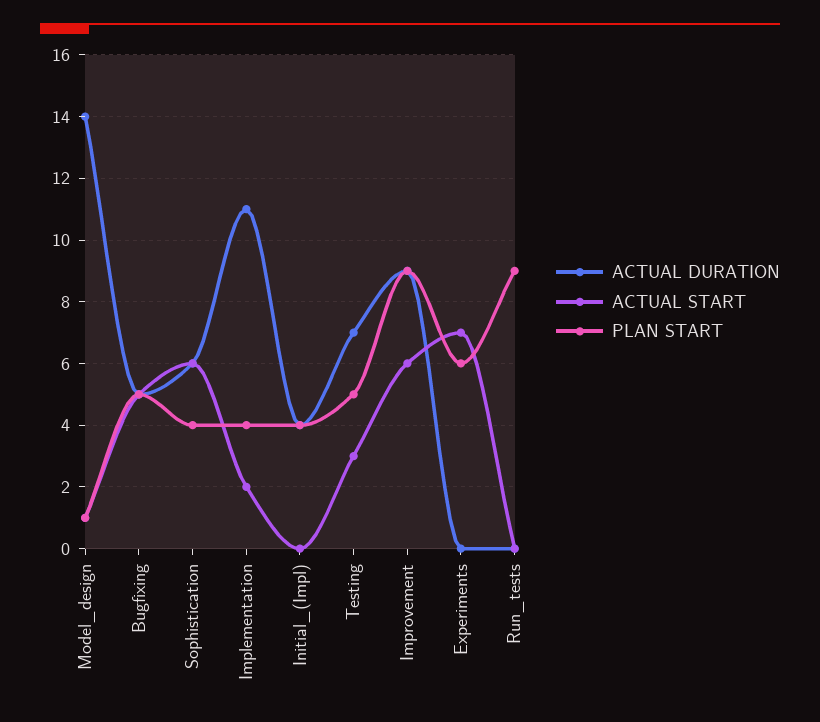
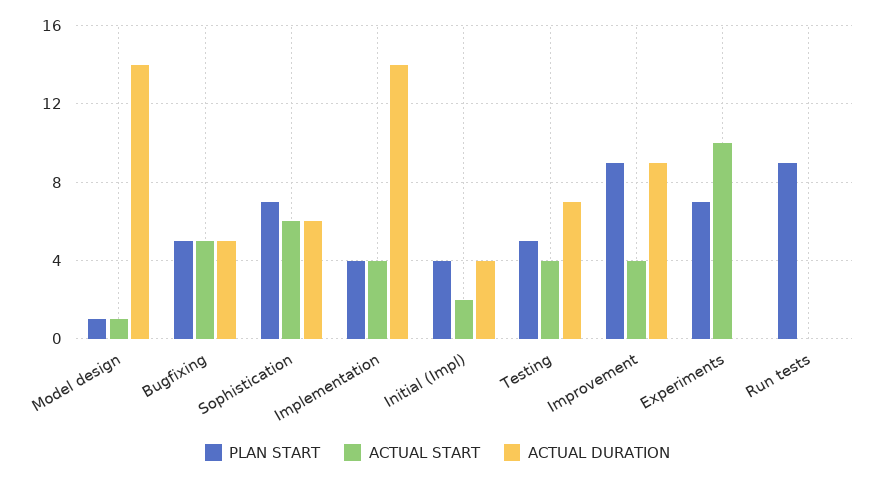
PLAN START, Sophistication: 4 -> 7
ACTUAL DURATION, Implementation: 11 -> 14
ACTUAL START, Implementation: 2 -> 4
ACTUAL START, Initial_(Impl): 0 -> 2
ACTUAL START, Testing: 3 -> 4
ACTUAL START, Improvement: 6 -> 4
ACTUAL START, Experiments: 7 -> 10
PLAN START, Experiments: 6 -> 7

